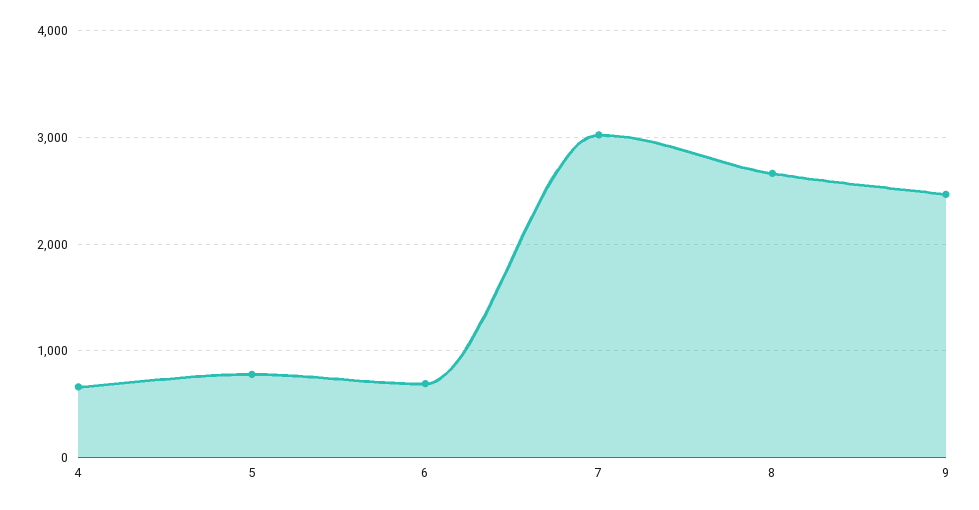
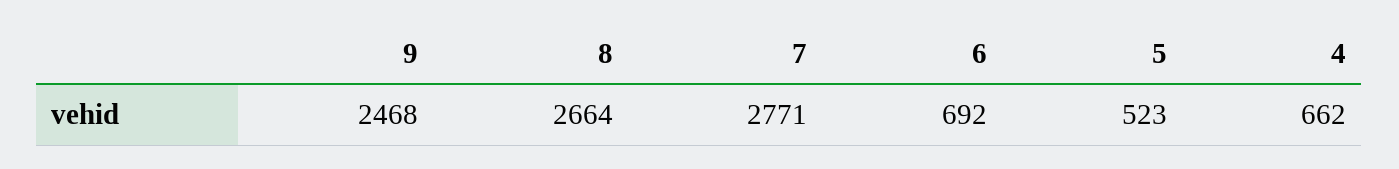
5: 800 -> 523
7: 3000 -> 2771

